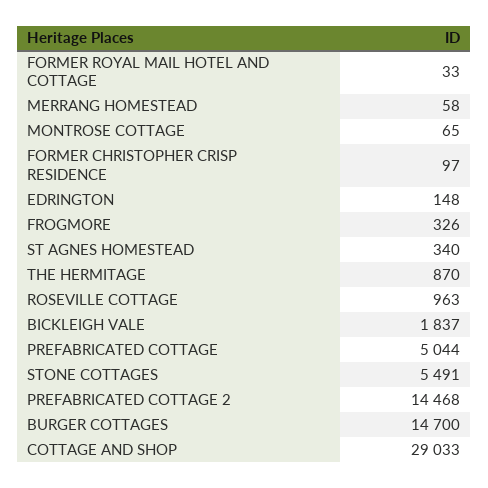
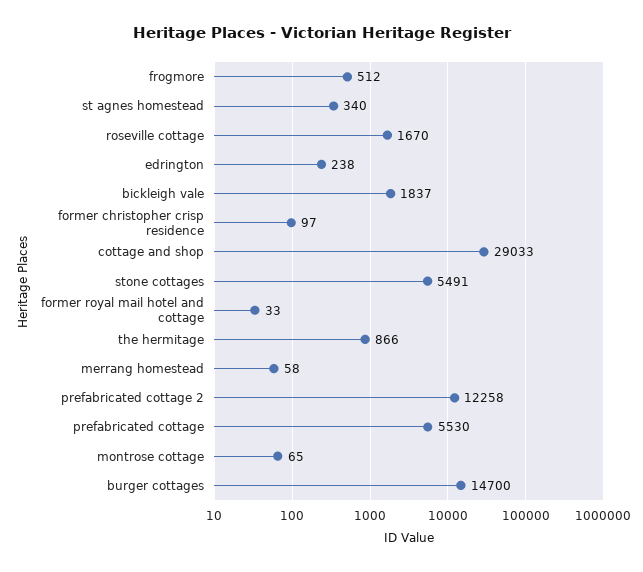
EDRINGTON: 148 -> 238
FROGMORE: 326 -> 512
THE HERMITAGE: 870 -> 866
ROSEVILLE COTTAGE: 963 -> 1670
PREFABRICATED COTTAGE: 5044 -> 5530
PREFABRICATED COTTAGE 2: 14468 -> 12258

